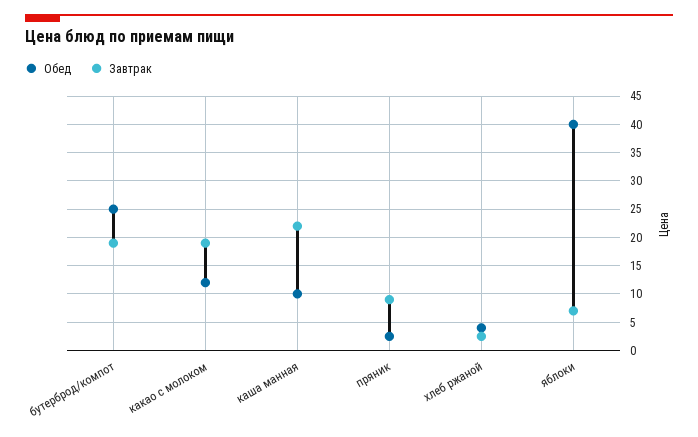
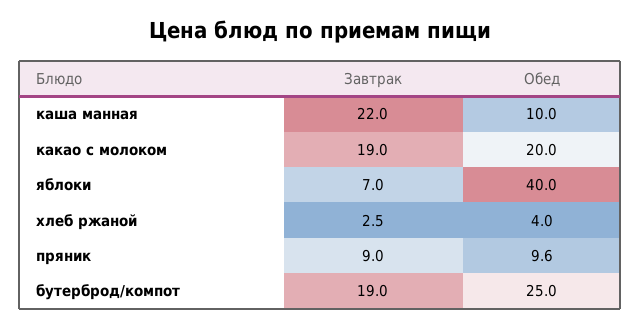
Обед, какао с молоком: 12.5 -> 20
Обед, пряник: 2.5 -> 9.6

